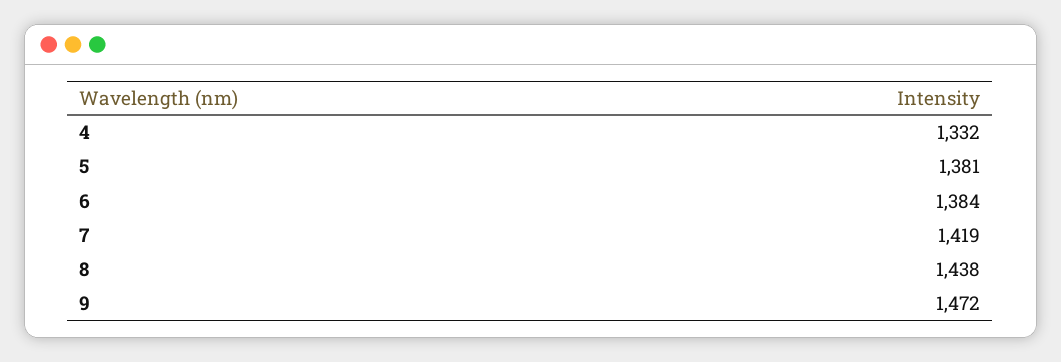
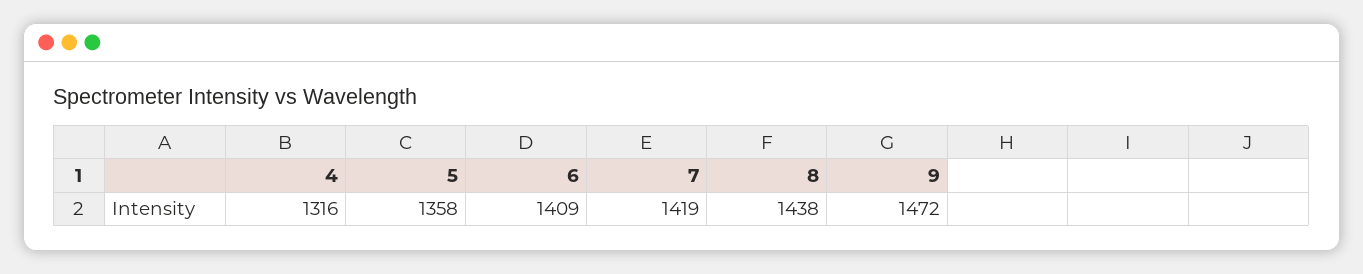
4: 1332 -> 1316
5: 1381 -> 1358
6: 1384 -> 1409

